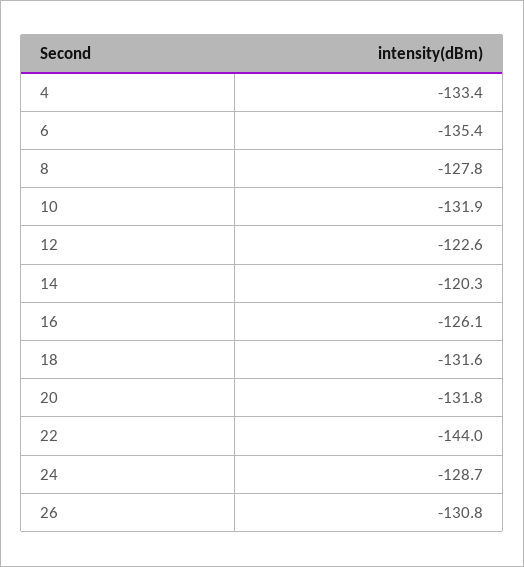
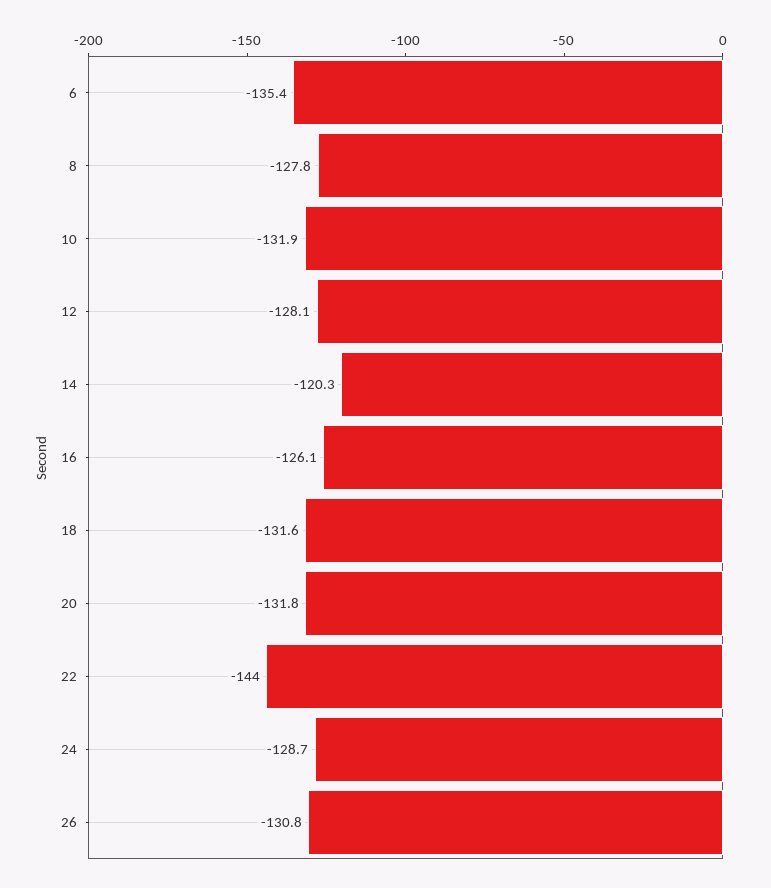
4: -133.4 -> none
12: -122.6 -> -128.1

